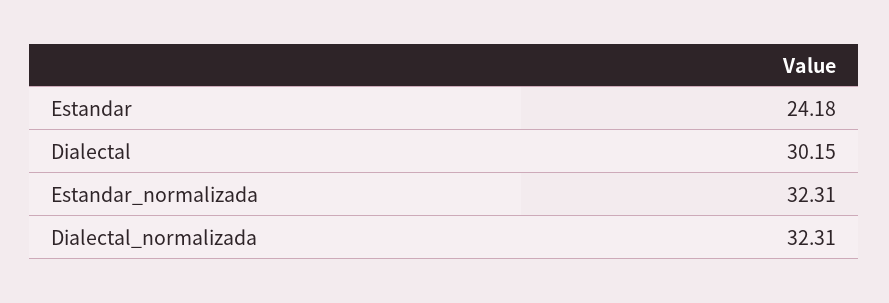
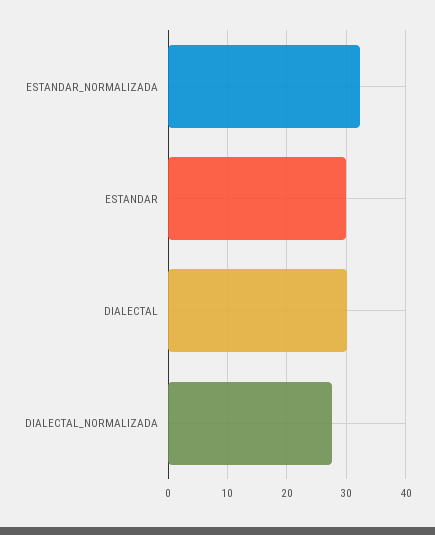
Estandar: 24.18 -> 30
Dialectal_normalizada: 32.31 -> 28

